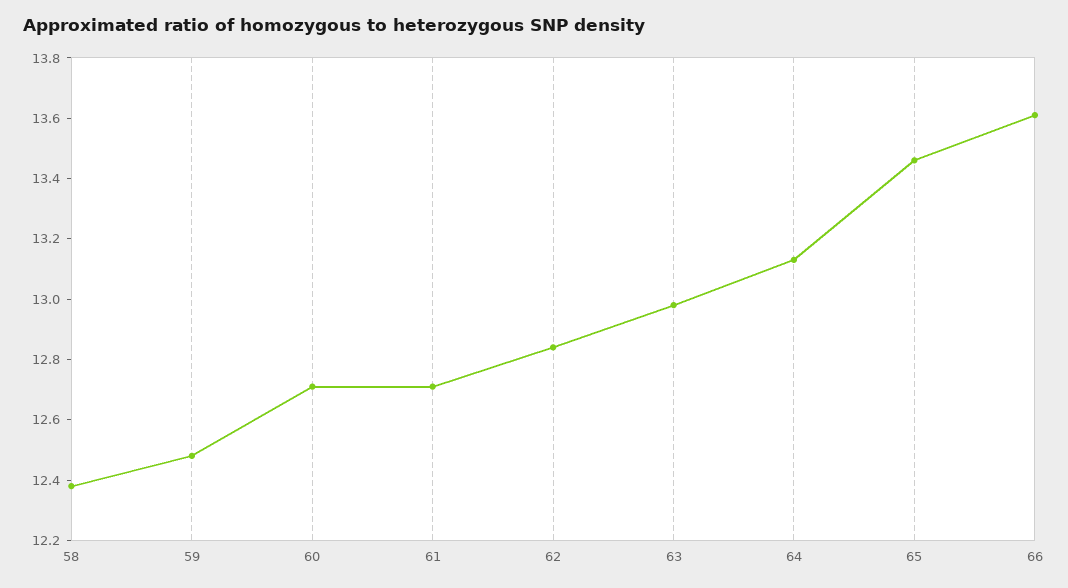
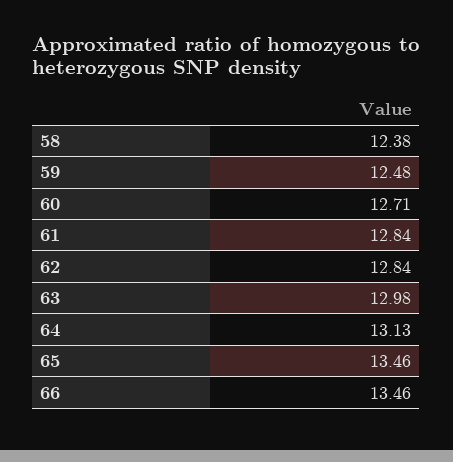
61: 12.7 -> 12.84
66: 13.6 -> 13.46

